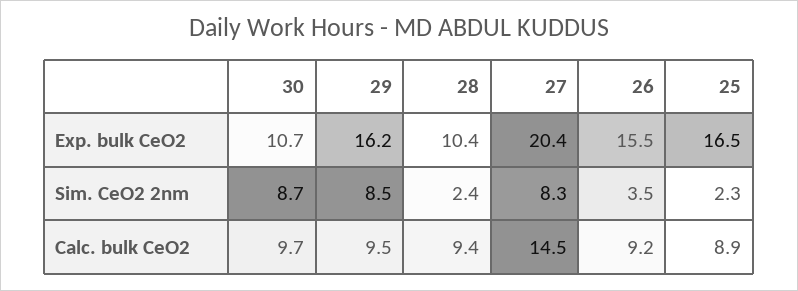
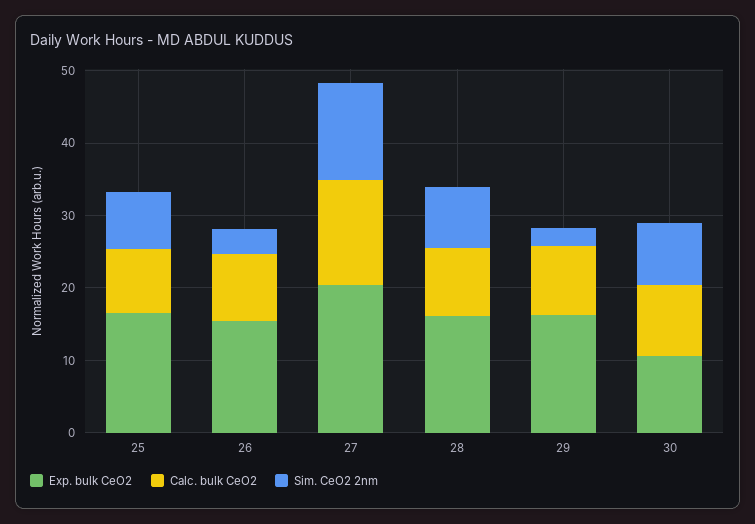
Exp. bulk CeO2, 28: 10.4 -> 16
Sim. CeO2 2nm, 29: 8.5 -> 2
Sim. CeO2 2nm, 28: 2.4 -> 8
Sim. CeO2 2nm, 27: 8.3 -> 14
Sim. CeO2 2nm, 25: 2.3 -> 8

